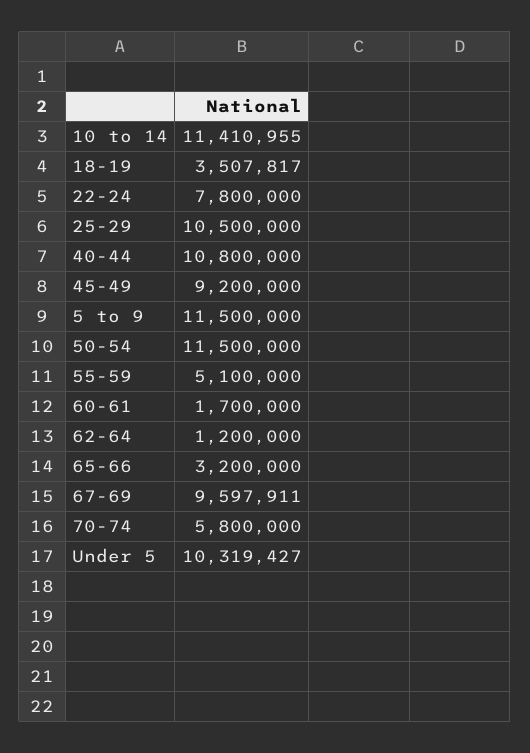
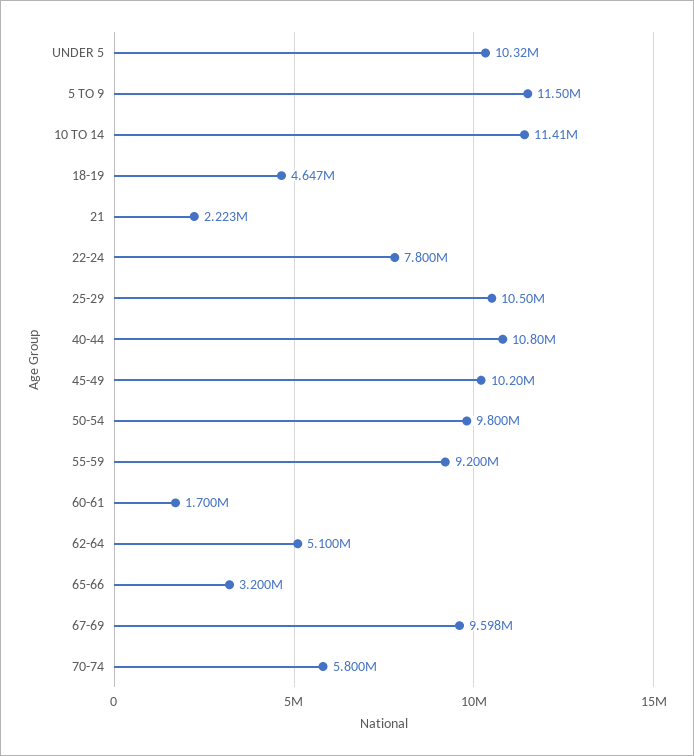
18-19: 3507817 -> 4647000
45-49: 9200000 -> 10200000
50-54: 11500000 -> 9800000
55-59: 5100000 -> 9200000
62-64: 1200000 -> 5100000
21: none -> 2223000

